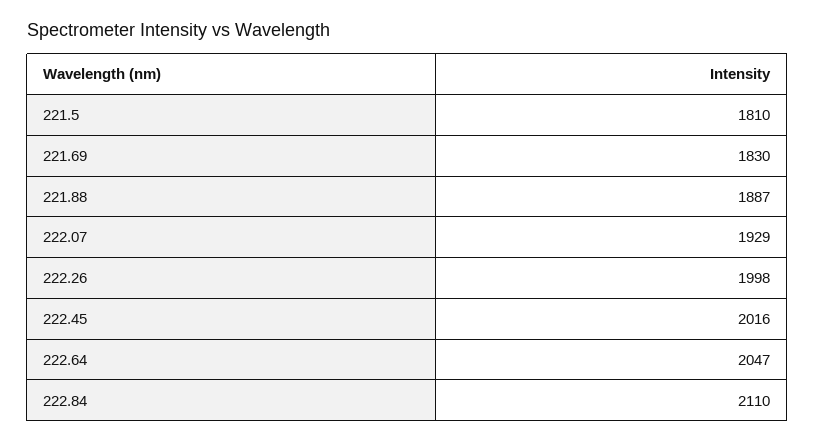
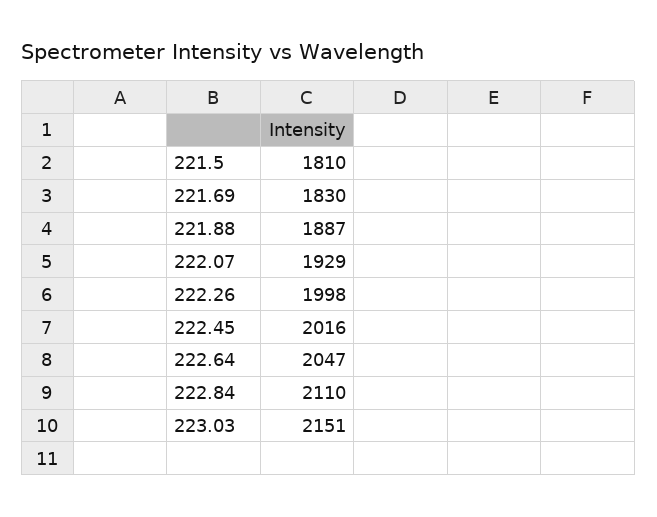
223.03: none -> 2151

